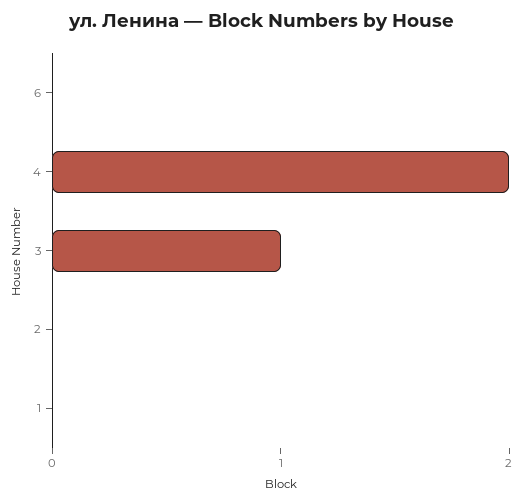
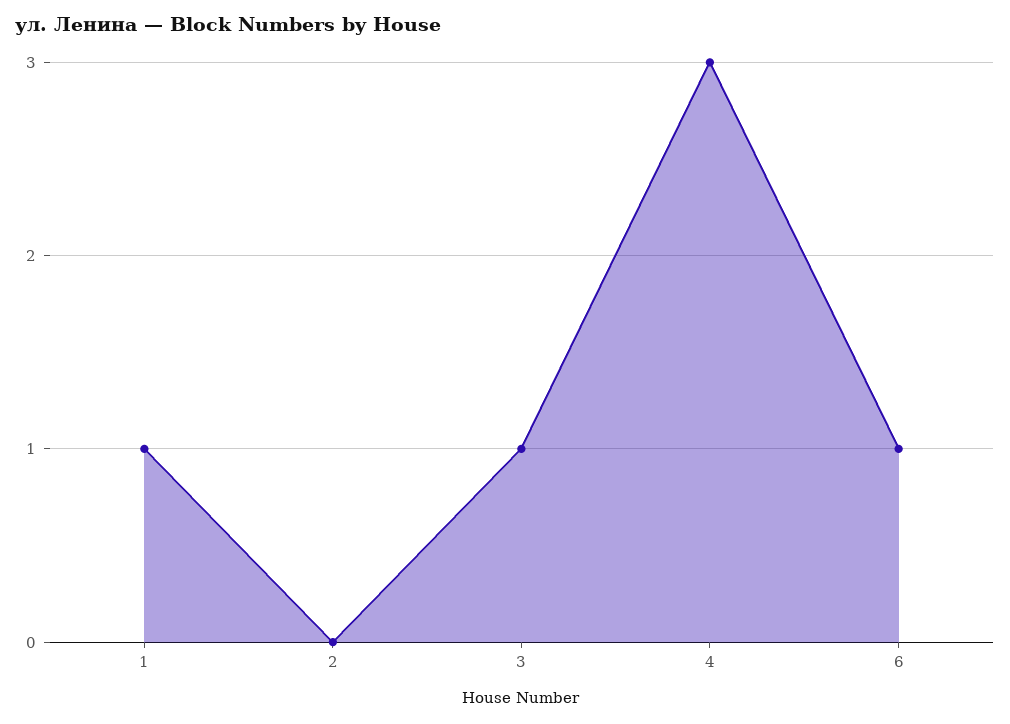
6: 0 -> 1
4: 2 -> 3
1: 0 -> 1

